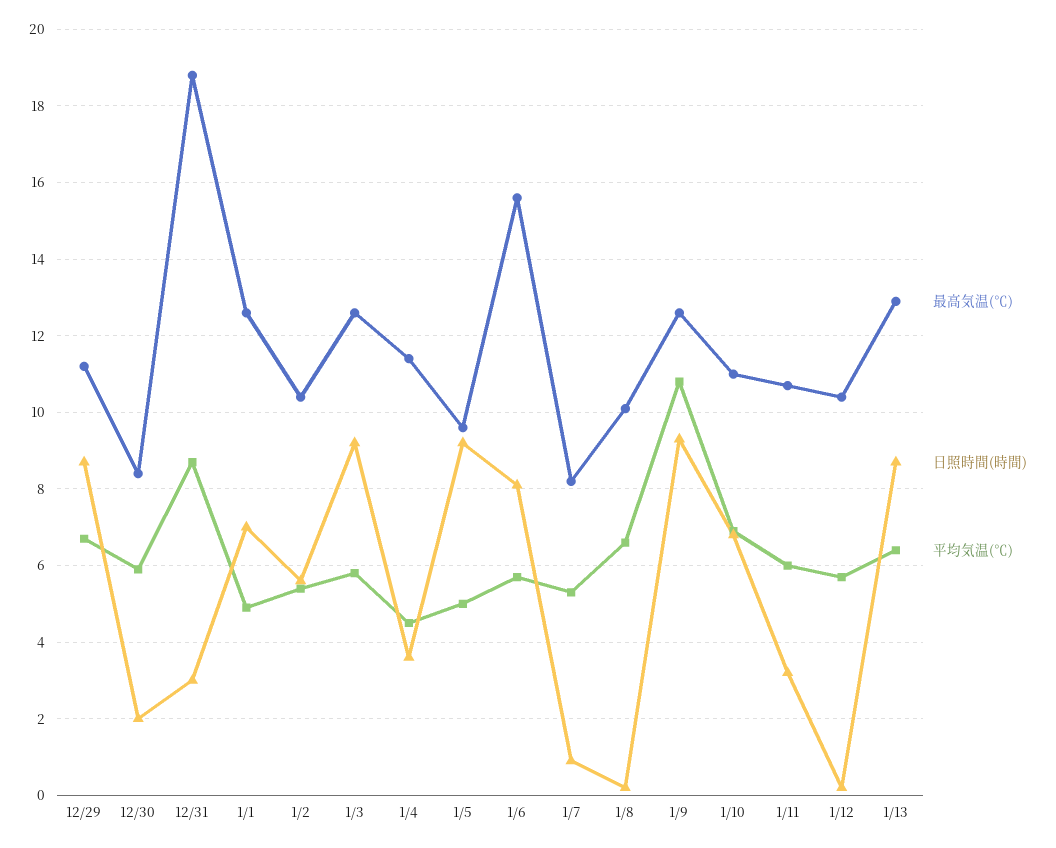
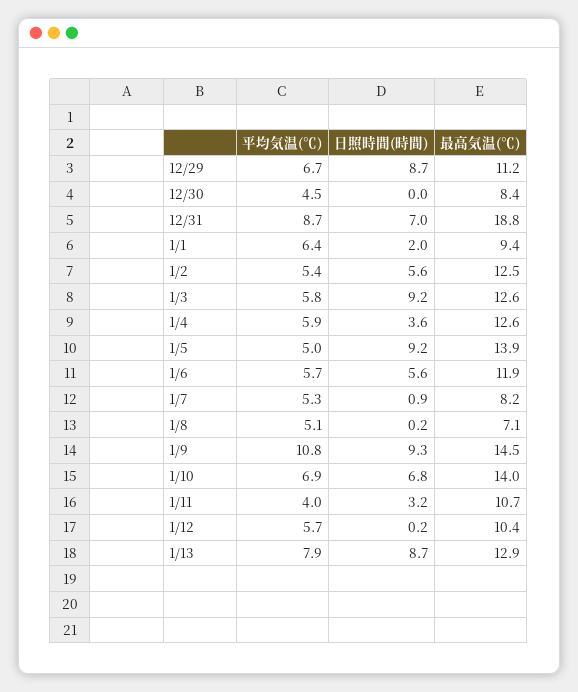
日照時間(時間), 12/30: 2 -> 0
平均気温(℃), 12/30: 6 -> 4.5
日照時間(時間), 12/31: 3 -> 7
最高気温(℃), 1/1: 12.5 -> 9.4
日照時間(時間), 1/1: 7 -> 2
平均気温(℃), 1/1: 5 -> 6.4
最高気温(℃), 1/2: 10.5 -> 12.5
最高気温(℃), 1/4: 11.5 -> 12.6
平均気温(℃), 1/4: 4.5 -> 5.9
最高気温(℃), 1/5: 9.5 -> 13.9
最高気温(℃), 1/6: 15.5 -> 11.9
日照時間(時間), 1/6: 8 -> 5.6
最高気温(℃), 1/8: 10 -> 7.1
平均気温(℃), 1/8: 6.5 -> 5.1
最高気温(℃), 1/9: 12.5 -> 14.5
最高気温(℃), 1/10: 11 -> 14
平均気温(℃), 1/11: 6 -> 4
平均気温(℃), 1/13: 6.5 -> 7.9

